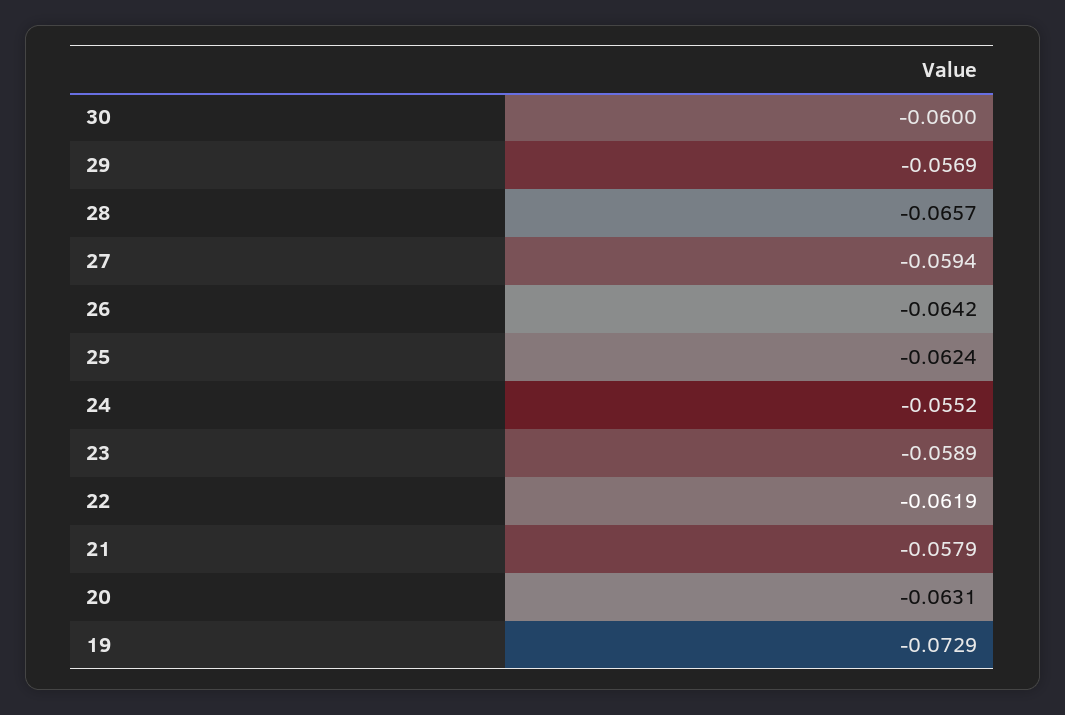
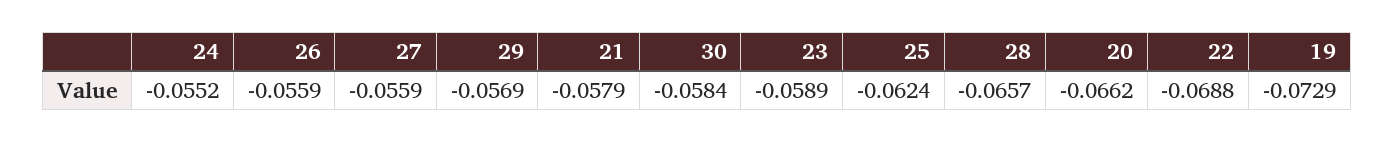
30: -0.06 -> -0.0584
27: -0.0594 -> -0.0559
26: -0.0642 -> -0.0559
22: -0.0619 -> -0.0688
20: -0.0631 -> -0.0662

